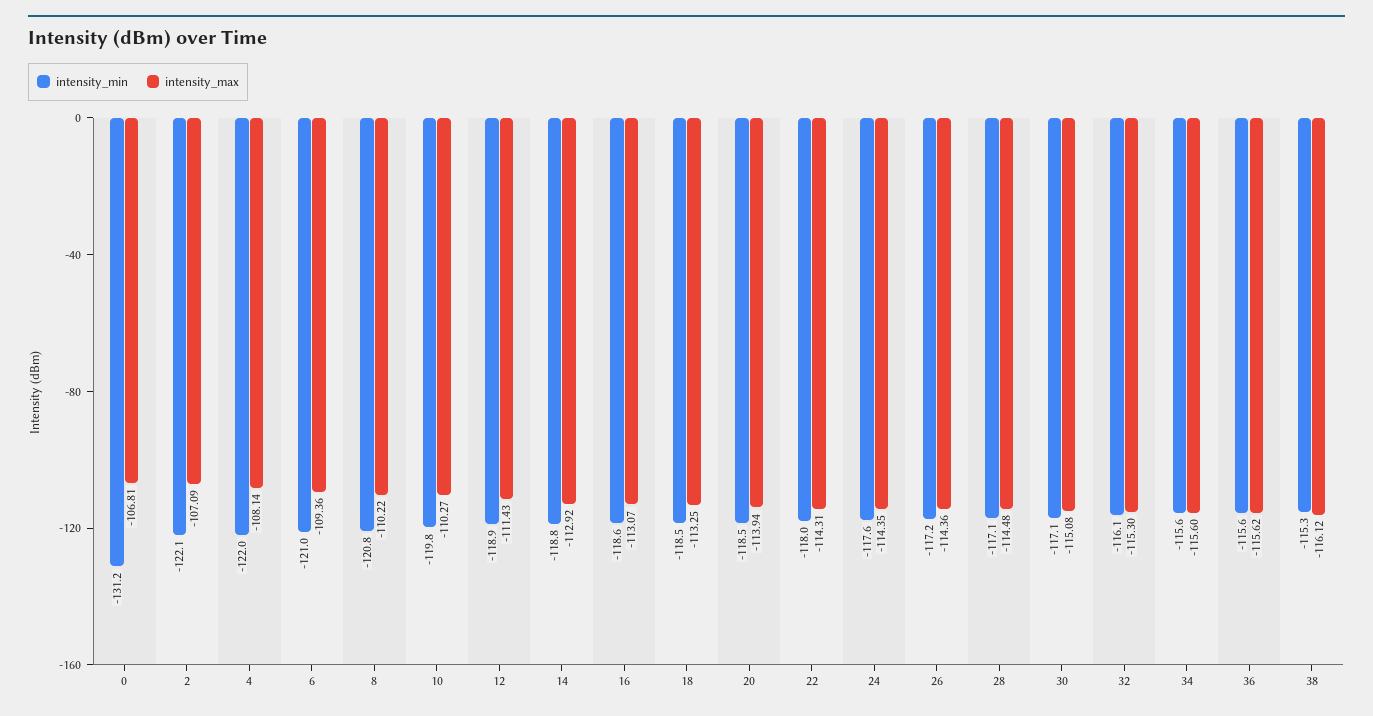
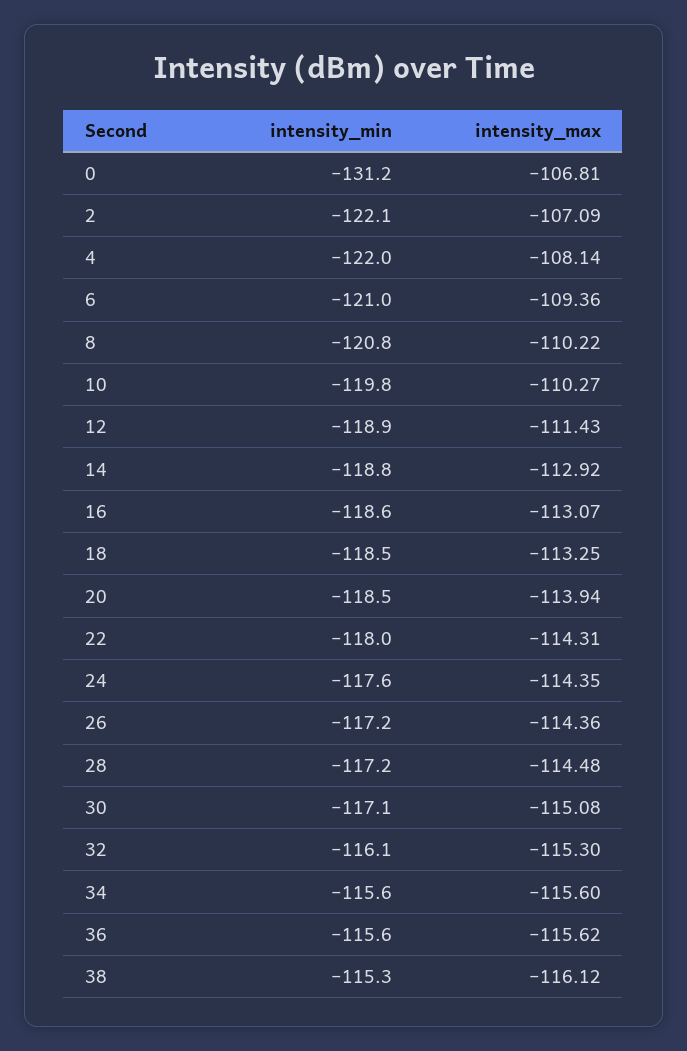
intensity_min, 28: -117.1 -> -117.2

